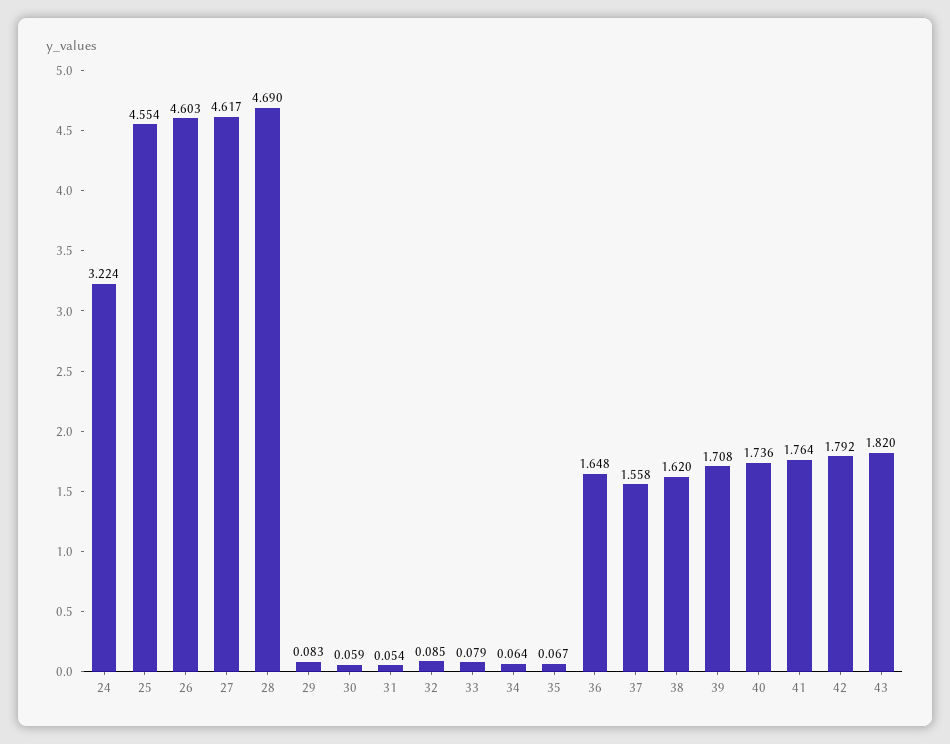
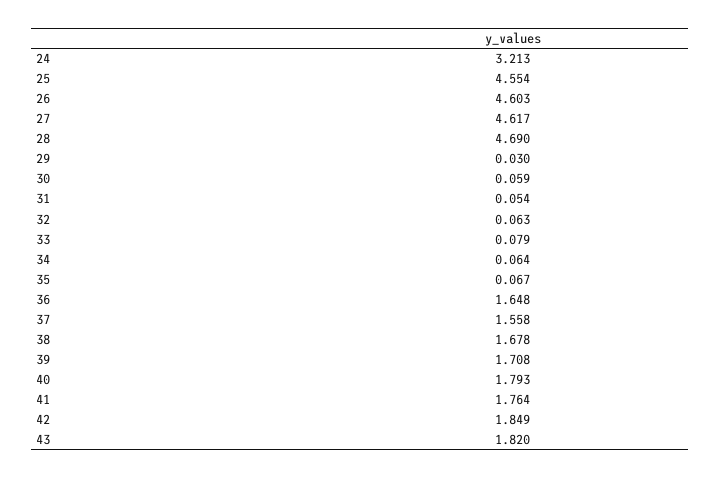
24: 3.224 -> 3.213
29: 0.083 -> 0.03
32: 0.085 -> 0.063
38: 1.62 -> 1.678
40: 1.736 -> 1.793
42: 1.792 -> 1.849

